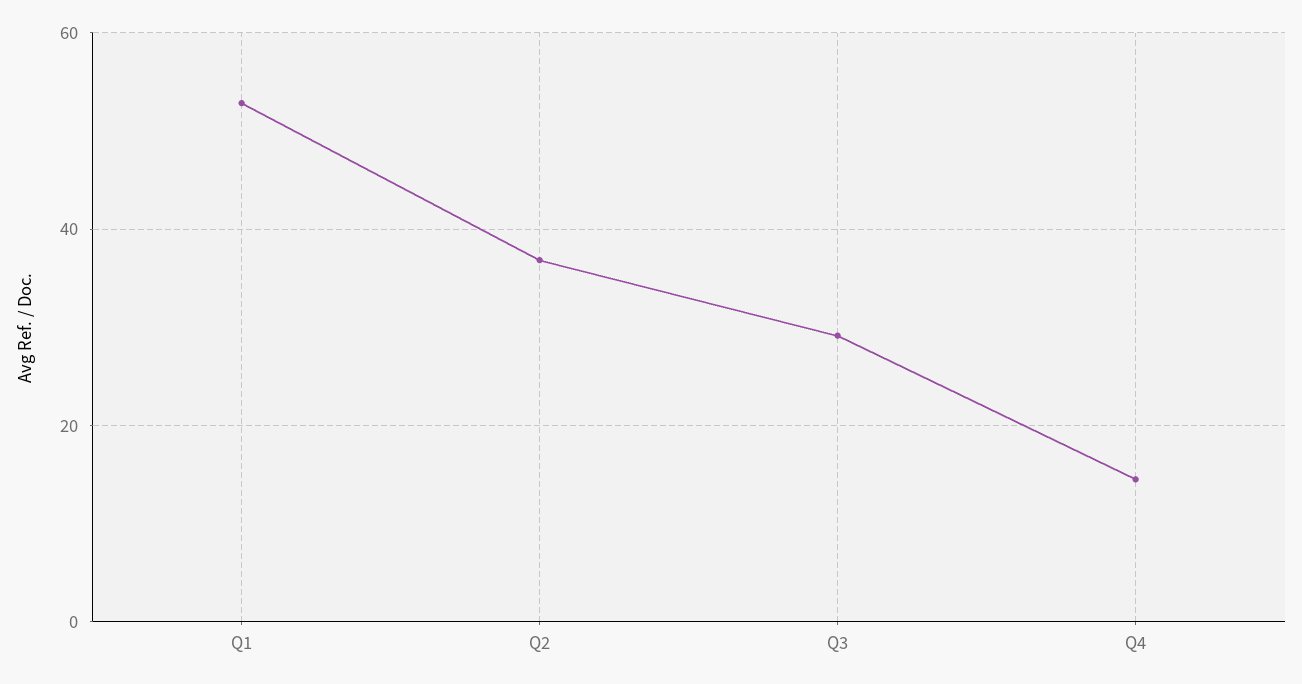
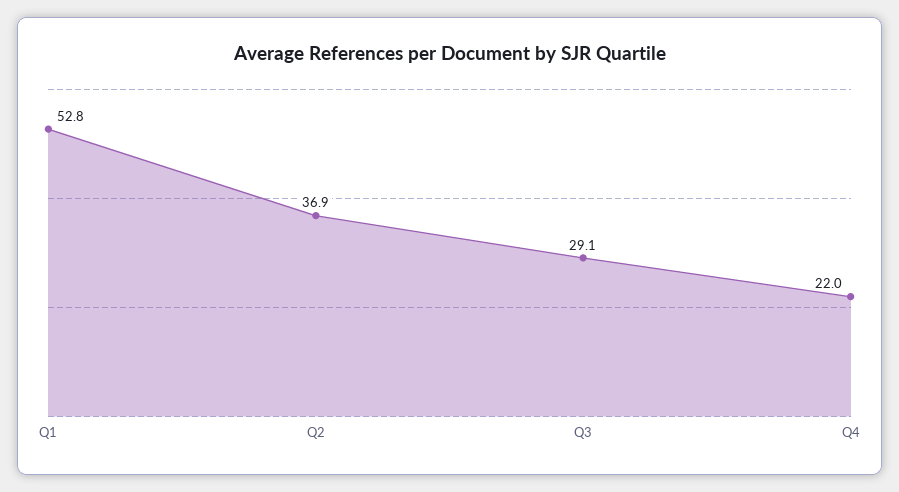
Q4: 14 -> 22

